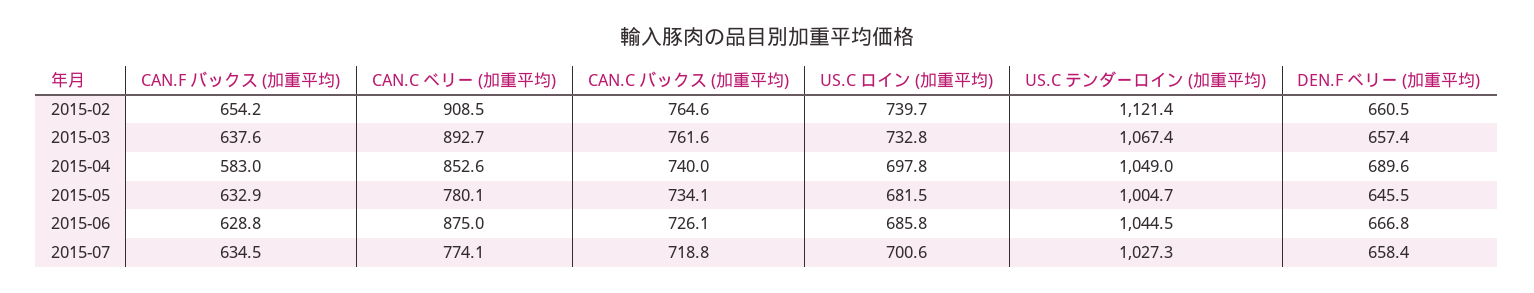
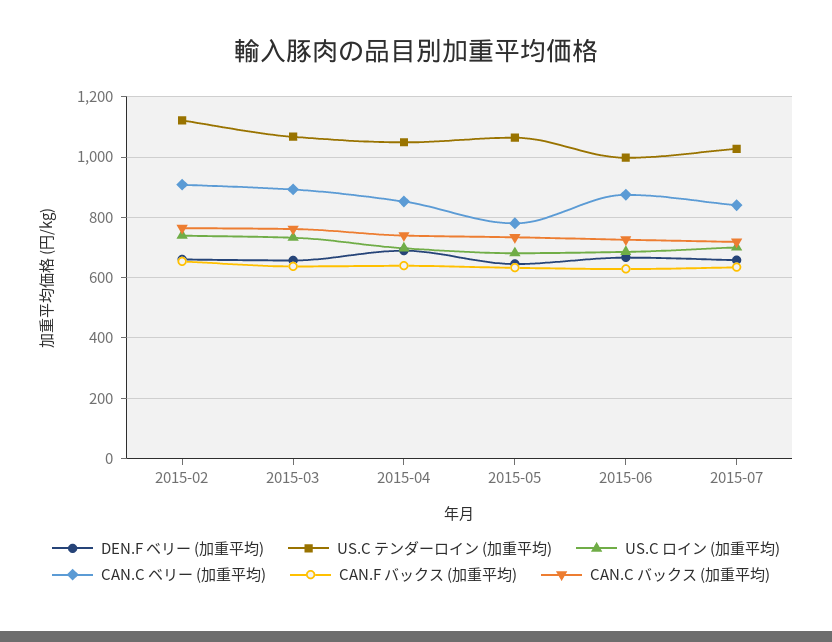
CAN.F バックス (加重平均), 2015-04: 583 -> 640
US.C テンダーロイン (加重平均), 2015-05: 1004.7 -> 1060
US.C テンダーロイン (加重平均), 2015-06: 1044.5 -> 1000
CAN.C ベリー (加重平均), 2015-07: 774.1 -> 840

